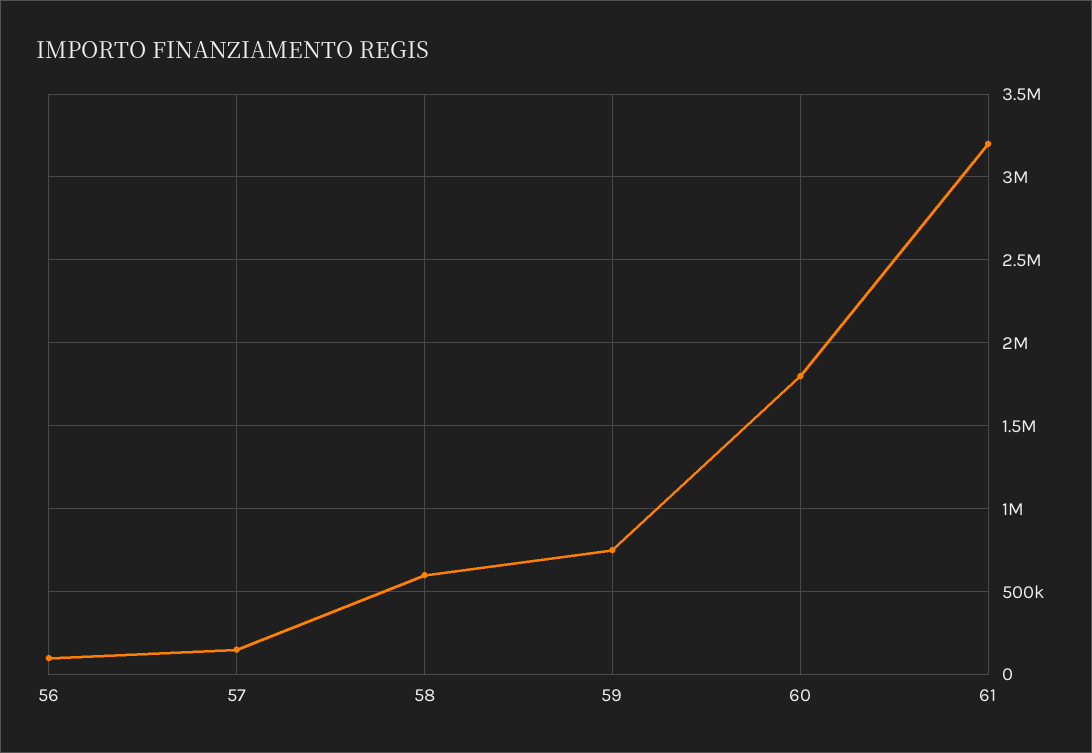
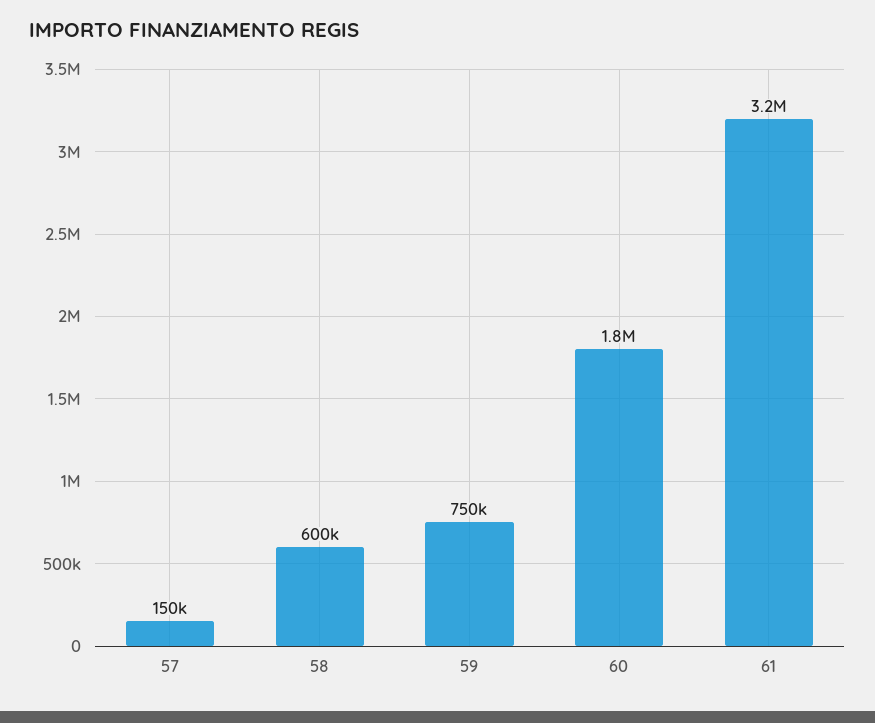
56: 100000 -> none

